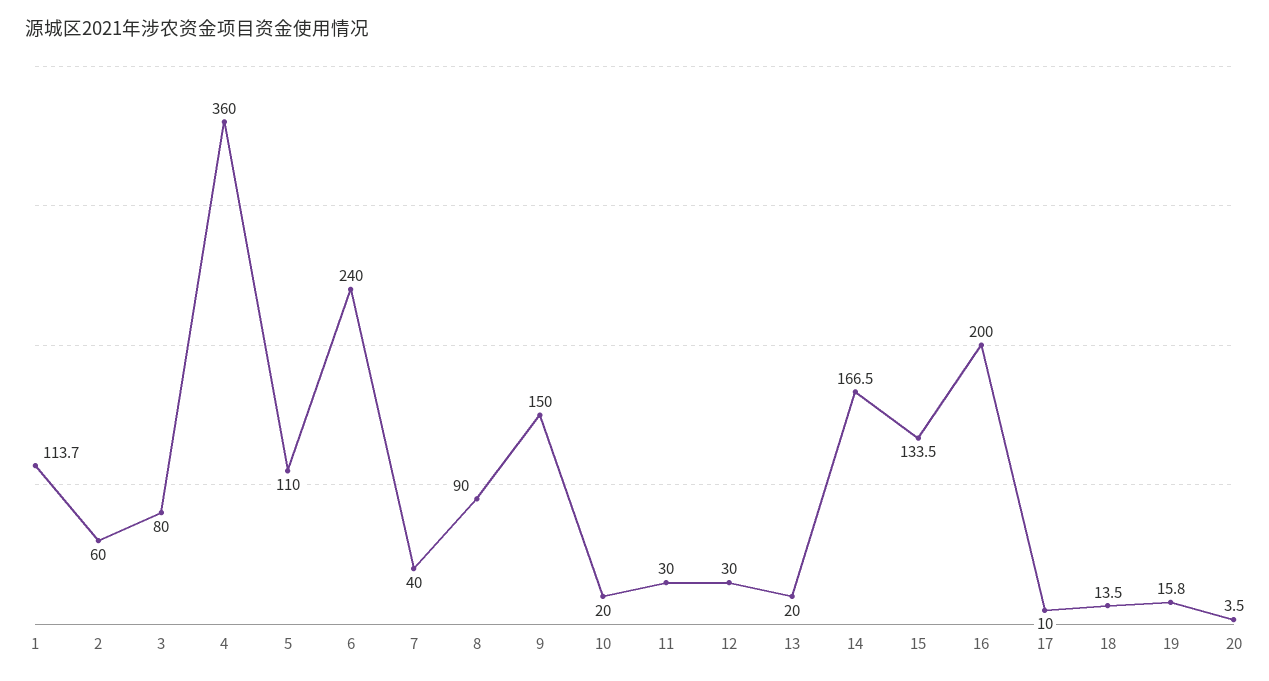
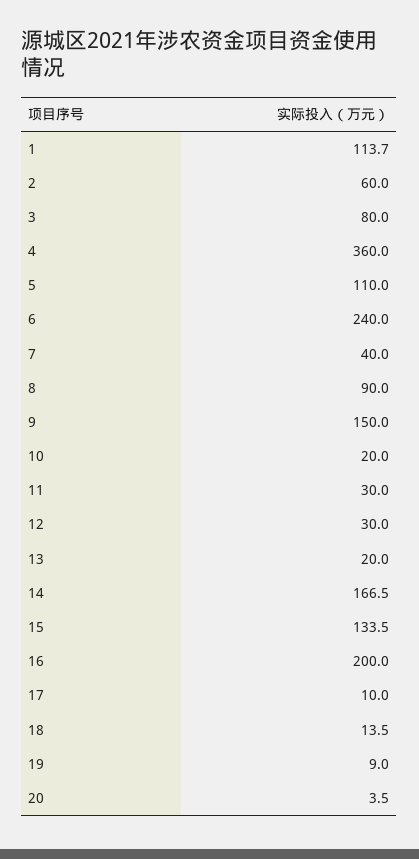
19: 15.8 -> 9

